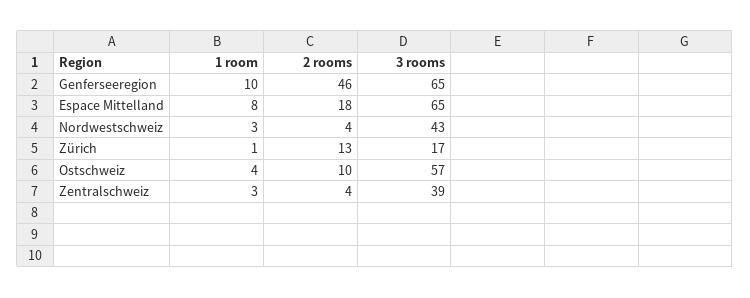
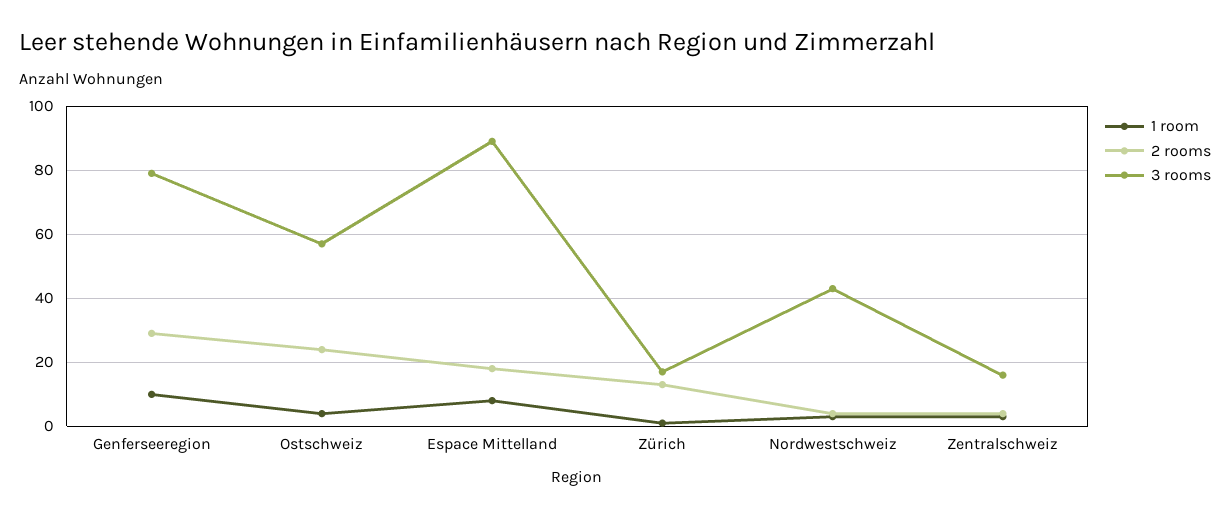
2 rooms, Genferseeregion: 46 -> 30
3 rooms, Genferseeregion: 65 -> 80
3 rooms, Espace Mittelland: 65 -> 90
2 rooms, Ostschweiz: 10 -> 25
3 rooms, Zentralschweiz: 39 -> 15

